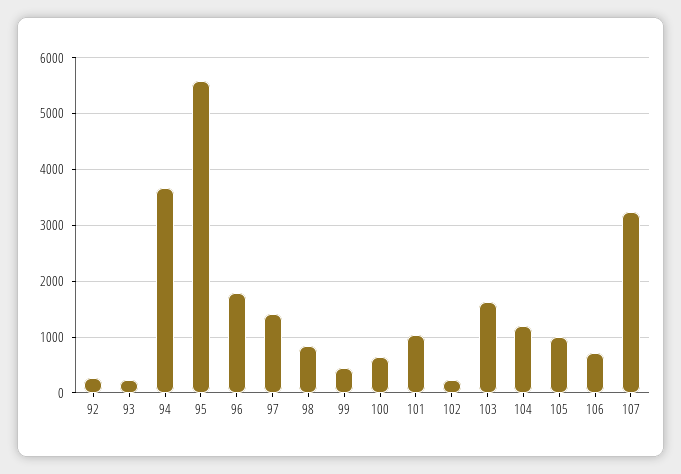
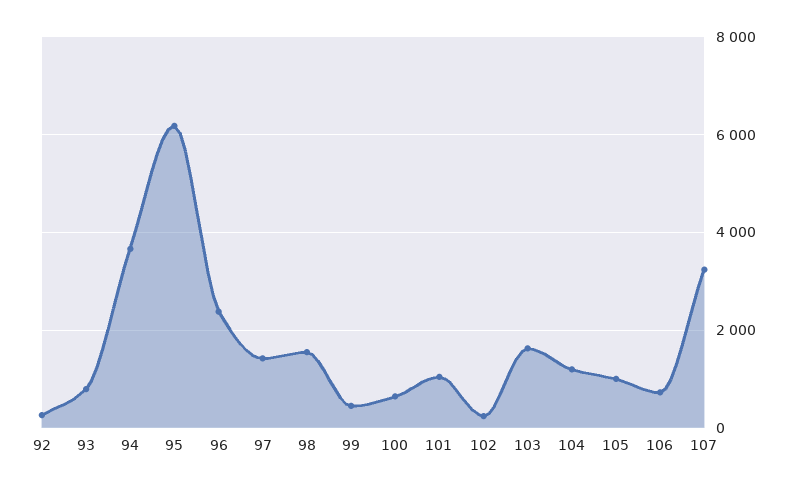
93: 200 -> 800
95: 5600 -> 6200
96: 1800 -> 2400
98: 800 -> 1600

